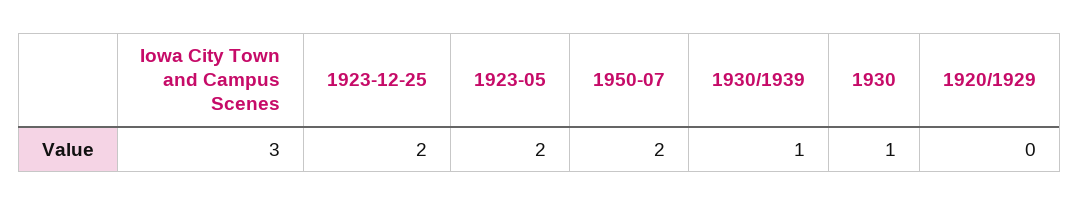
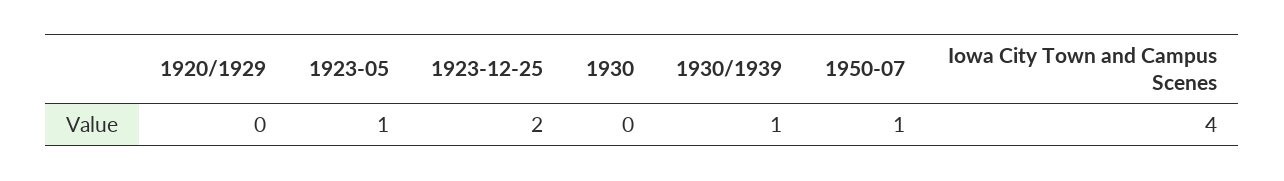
Iowa City Town and Campus Scenes: 3 -> 4
1923-05: 2 -> 1
1950-07: 2 -> 1
1930: 1 -> 0

